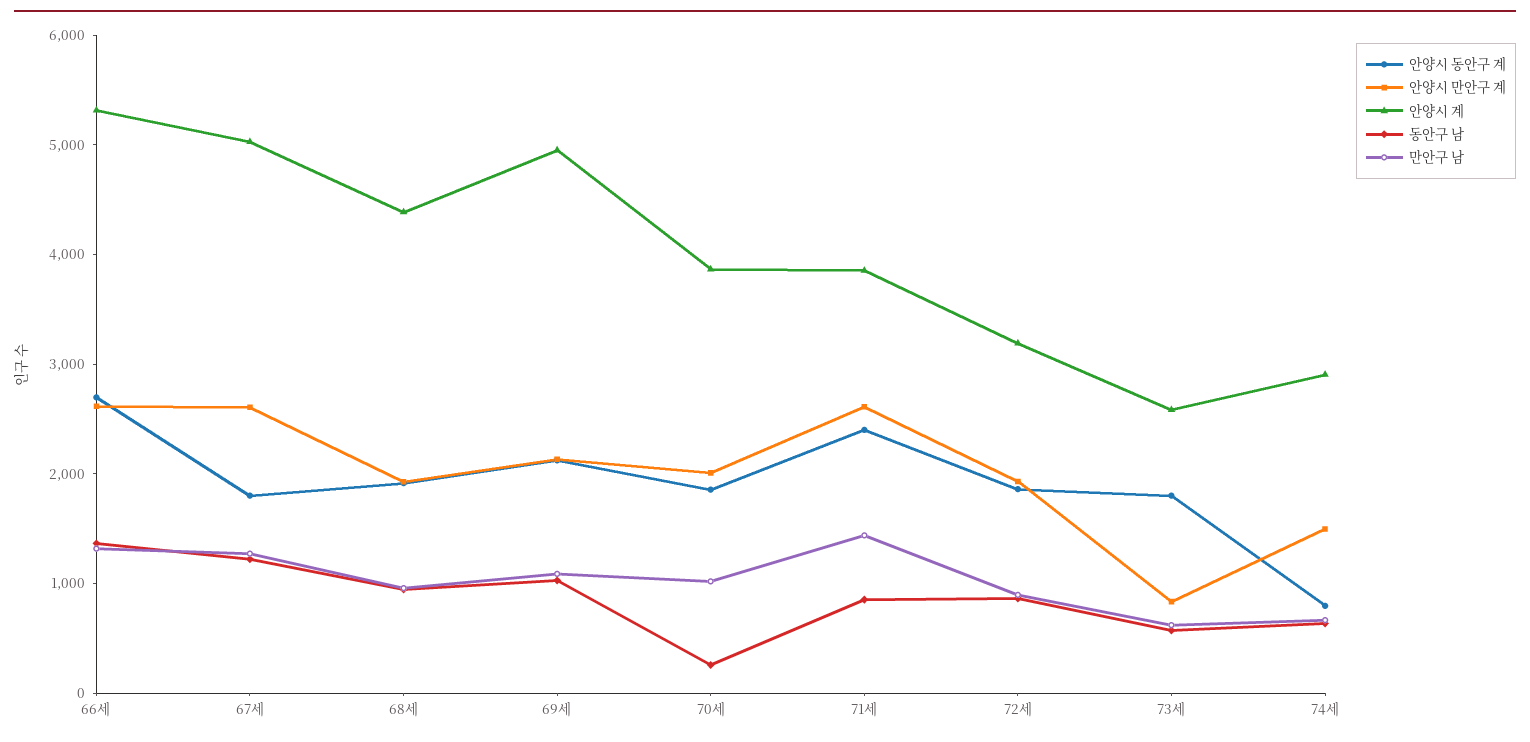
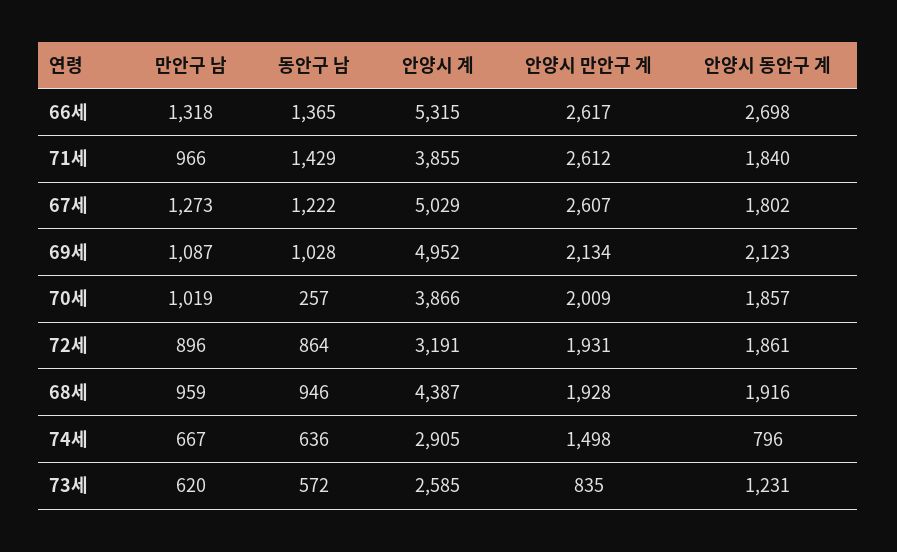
안양시 동안구 계, 71세: 2400 -> 1840
동안구 남, 71세: 800 -> 1429
만안구 남, 71세: 1400 -> 966
안양시 동안구 계, 73세: 1800 -> 1231

